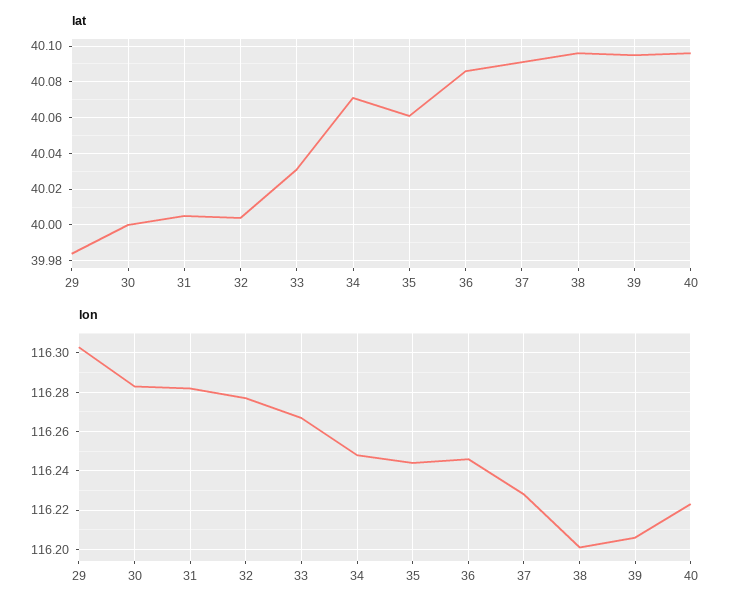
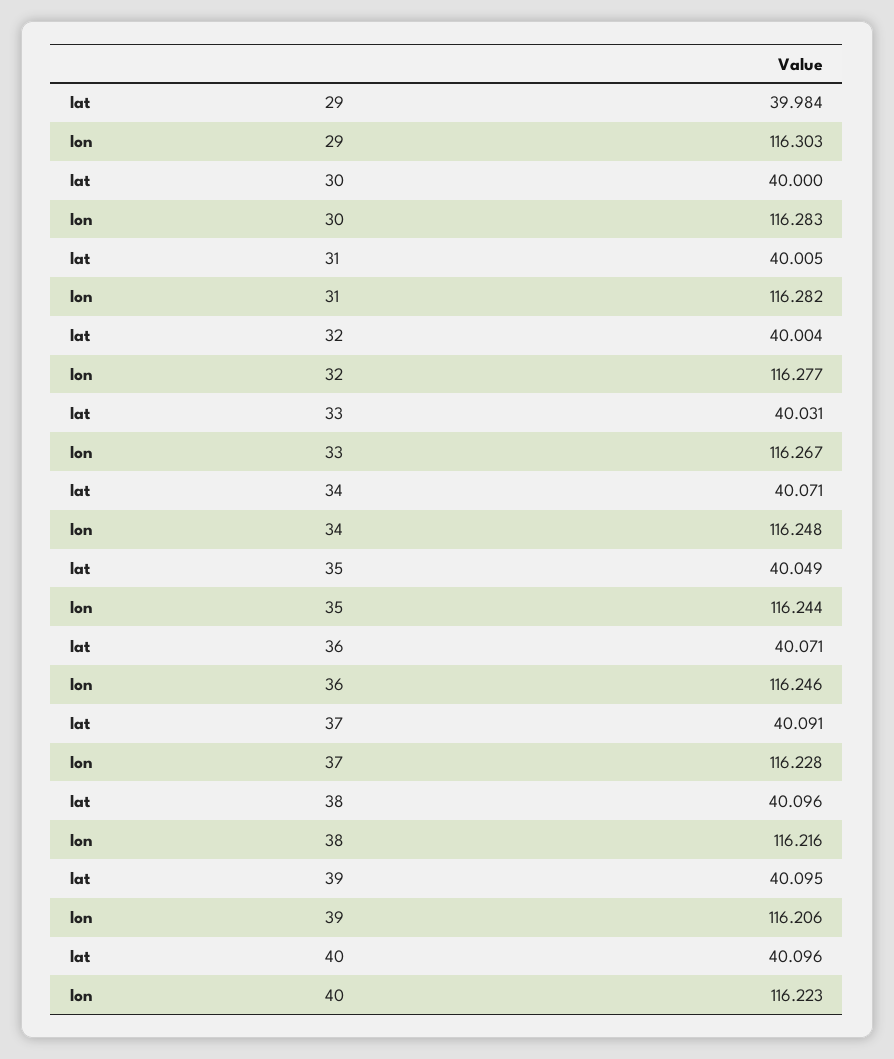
lat, 35: 40.06 -> 40.049
lat, 36: 40.085 -> 40.071
lon, 38: 116.2 -> 116.216

